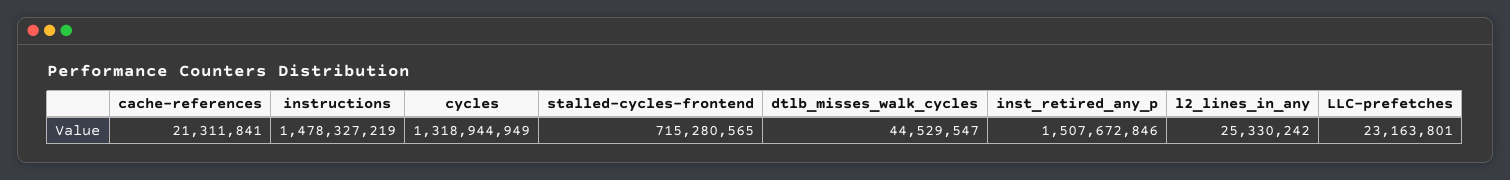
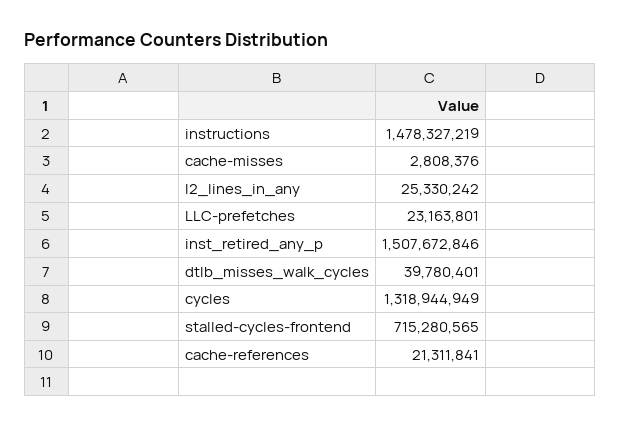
dtlb_misses_walk_cycles: 44529547 -> 39780401
cache-misses: none -> 2808376

